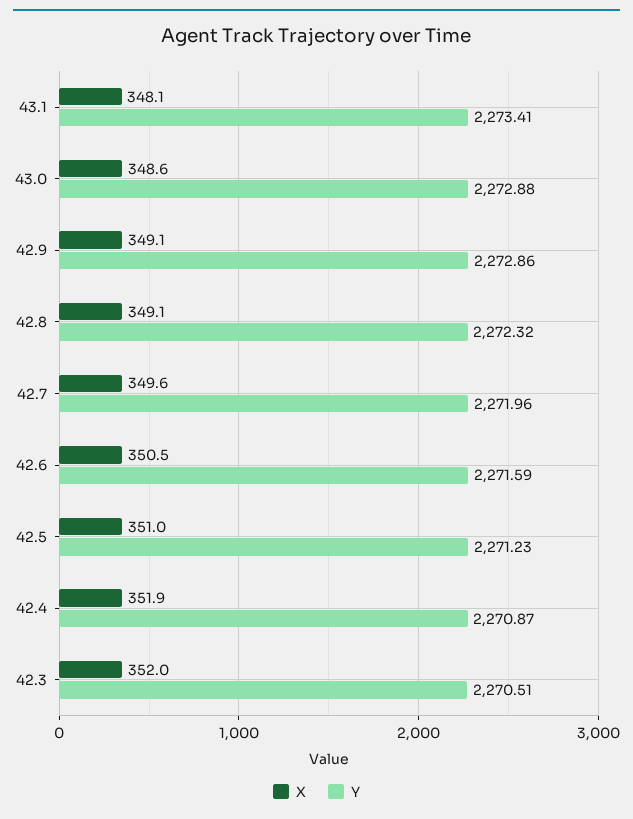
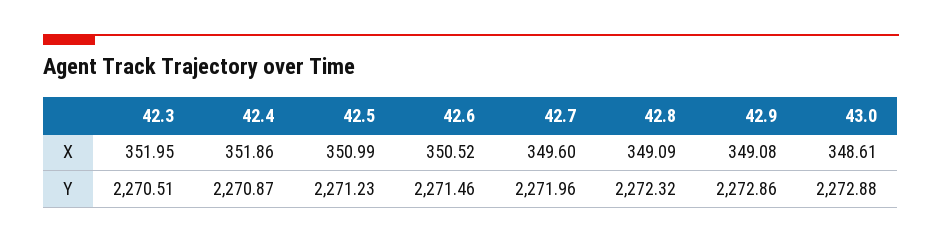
X, 43.1: 348.1 -> none
Y, 43.1: 2273.41 -> none
Y, 42.6: 2271.59 -> 2271.46

